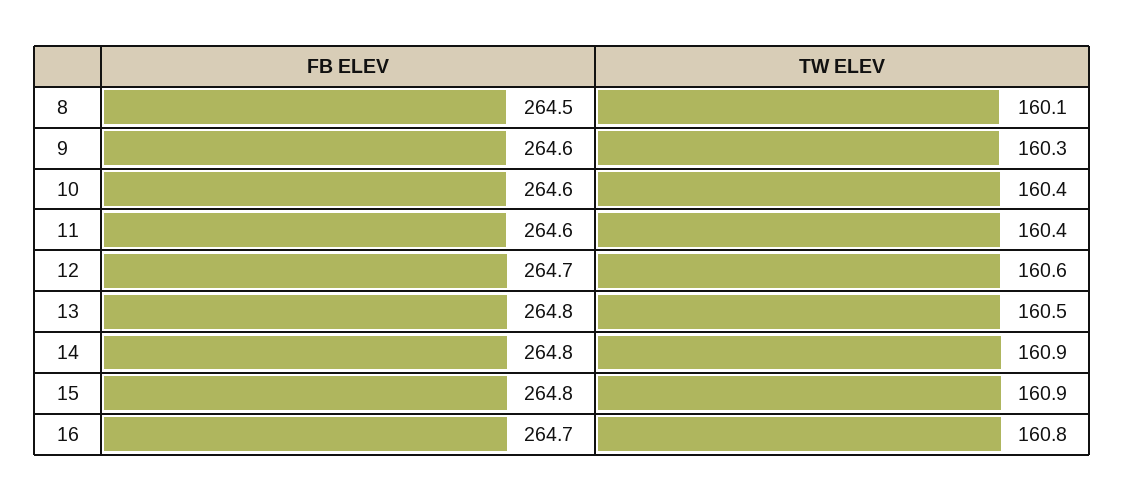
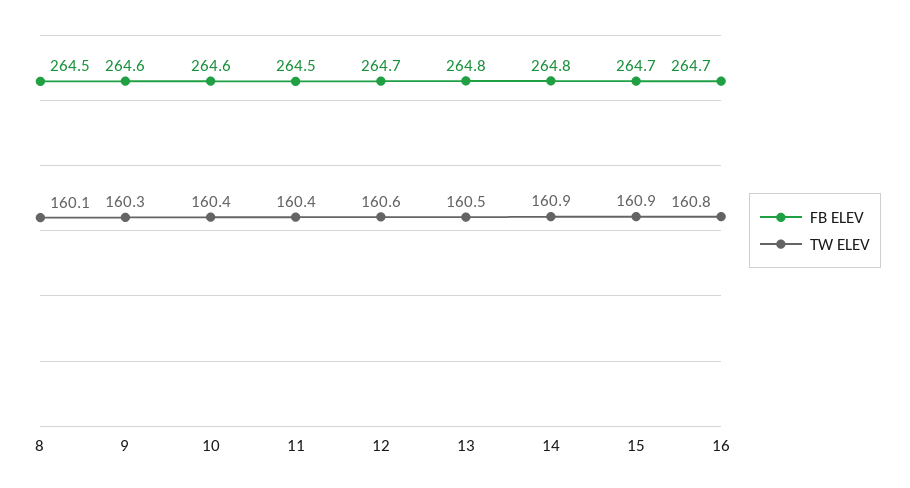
FB ELEV, 11: 264.6 -> 264.5
FB ELEV, 15: 264.8 -> 264.7

